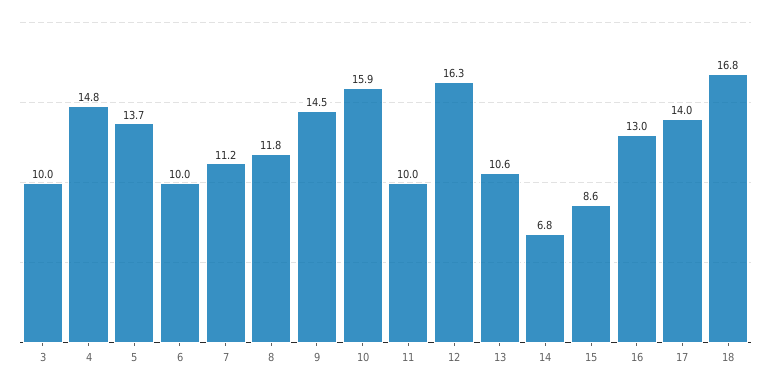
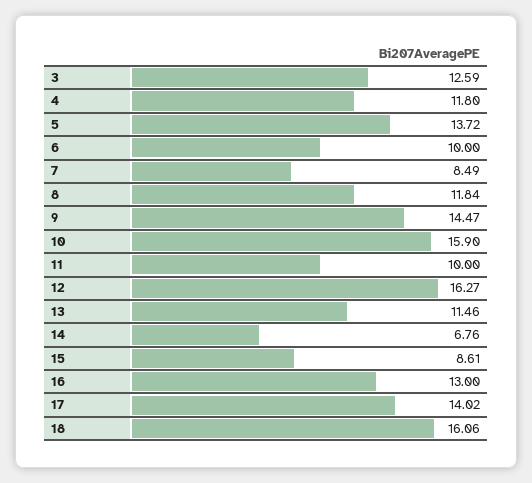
3: 10 -> 12.59
4: 14.8 -> 11.8
7: 11.2 -> 8.49
13: 10.6 -> 11.46
18: 16.8 -> 16.06

